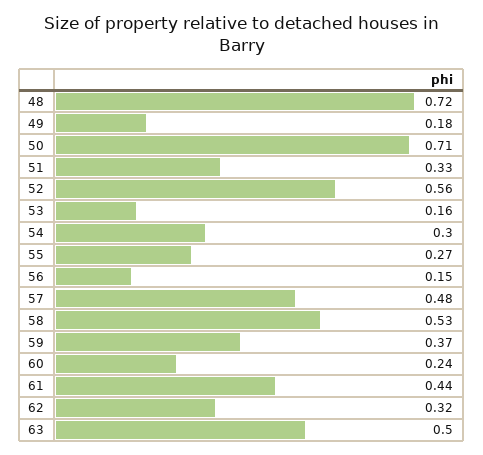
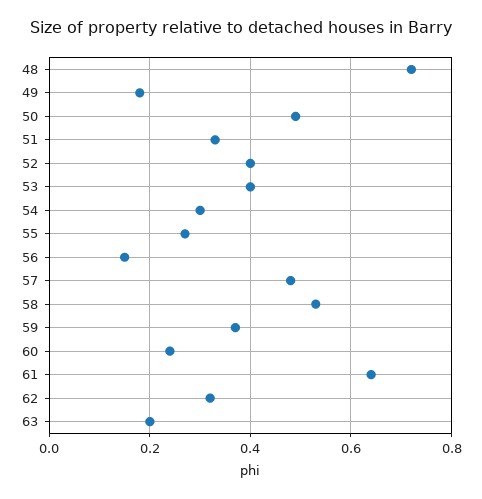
50: 0.71 -> 0.5
52: 0.56 -> 0.4
53: 0.16 -> 0.4
61: 0.44 -> 0.65
63: 0.5 -> 0.2

